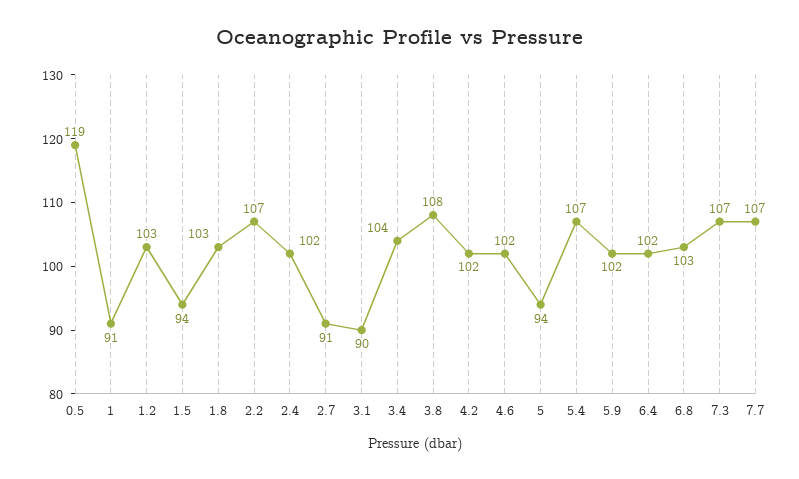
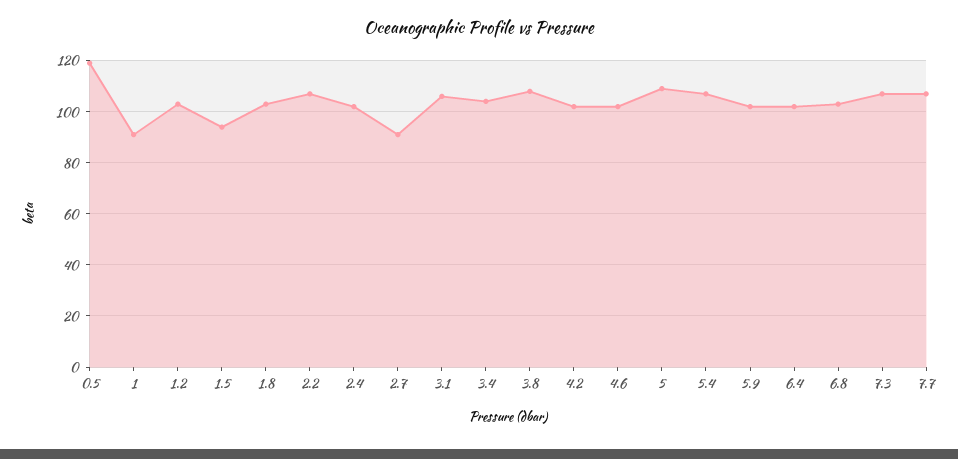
3.1: 90 -> 105
5: 94 -> 110

